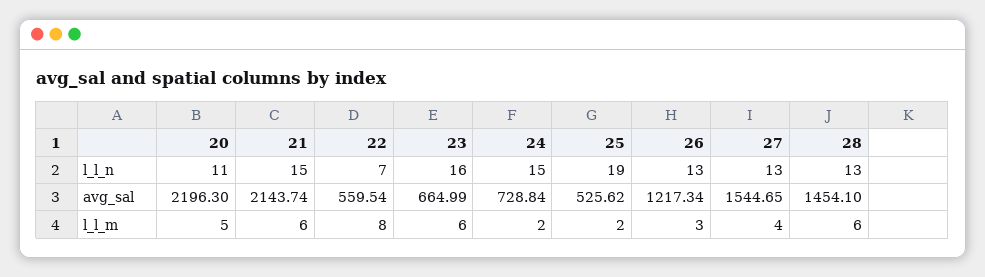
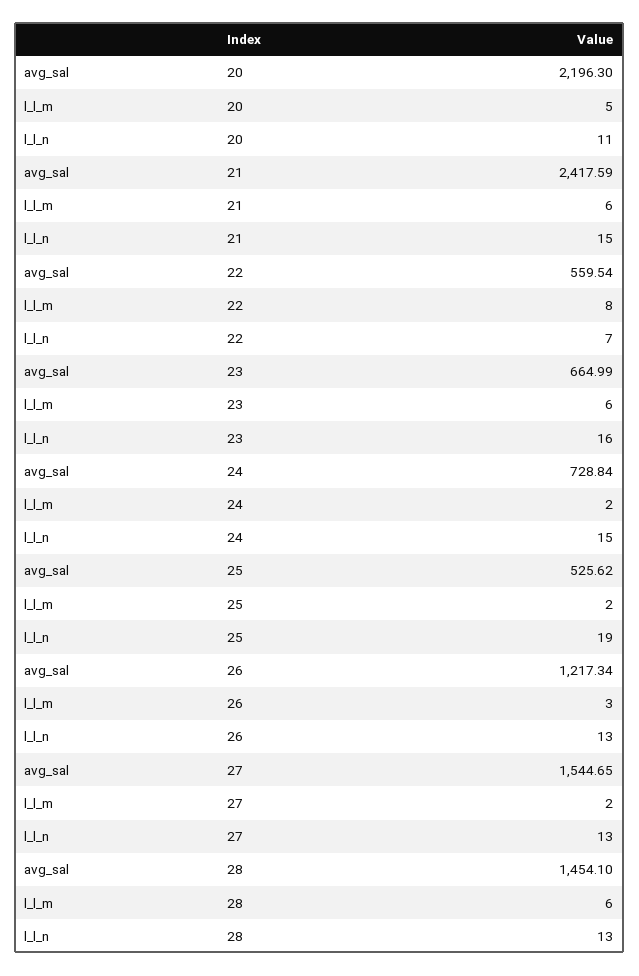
21, avg_sal: 2143.74 -> 2417.59
27, l_l_m: 4 -> 2

